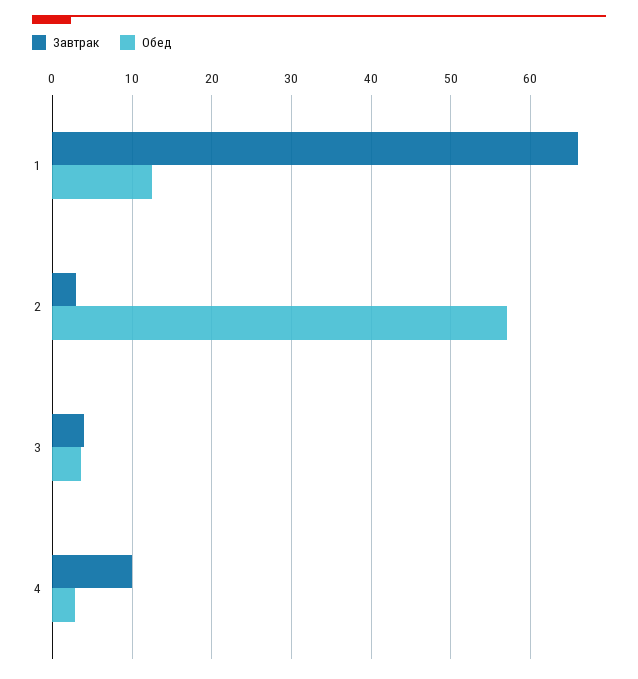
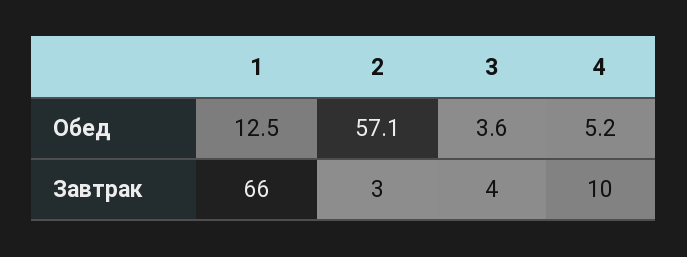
Обед, 4: 3 -> 5.2

